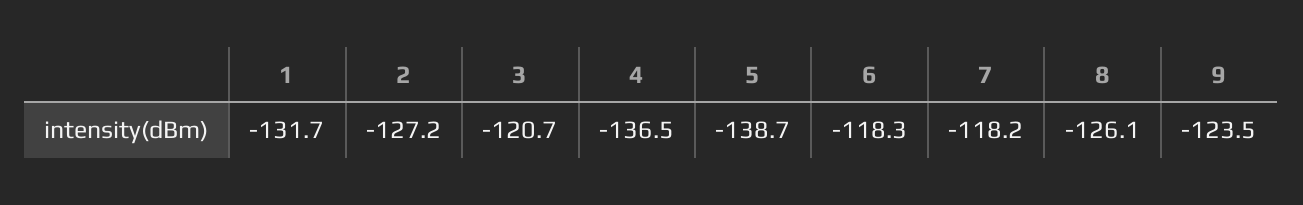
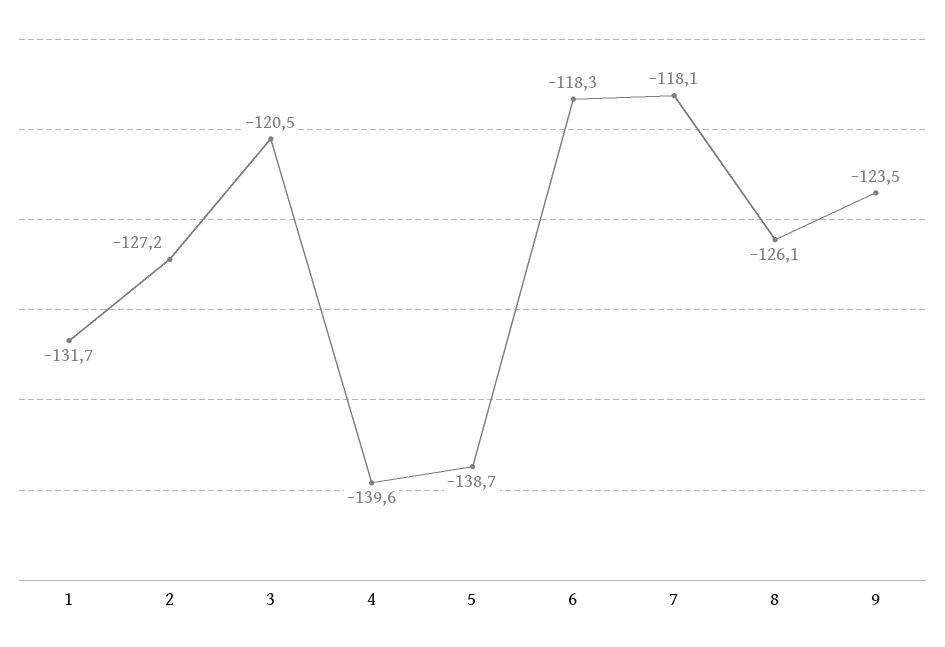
3: -120.7 -> -120.5
4: -136.5 -> -139.6
7: -118.2 -> -118.1

